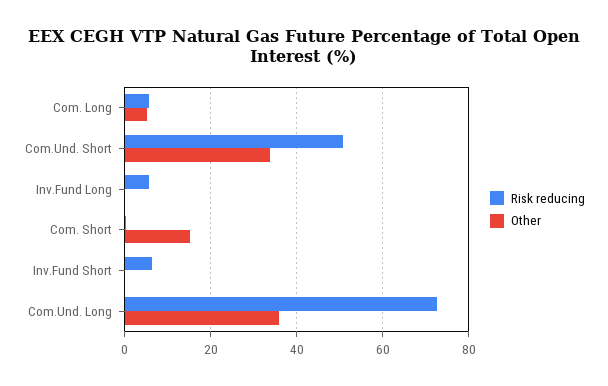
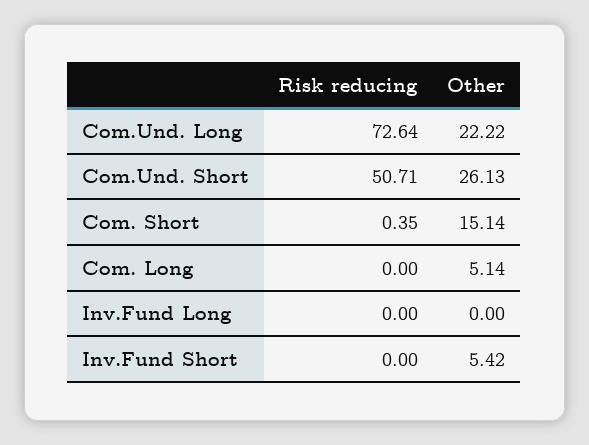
Risk reducing, Com. Long: 6 -> 0
Other, Com.Und. Short: 34 -> 26.13
Risk reducing, Inv.Fund Long: 6 -> 0
Risk reducing, Inv.Fund Short: 6 -> 0
Other, Inv.Fund Short: 0 -> 5.42
Other, Com.Und. Long: 36 -> 22.22

